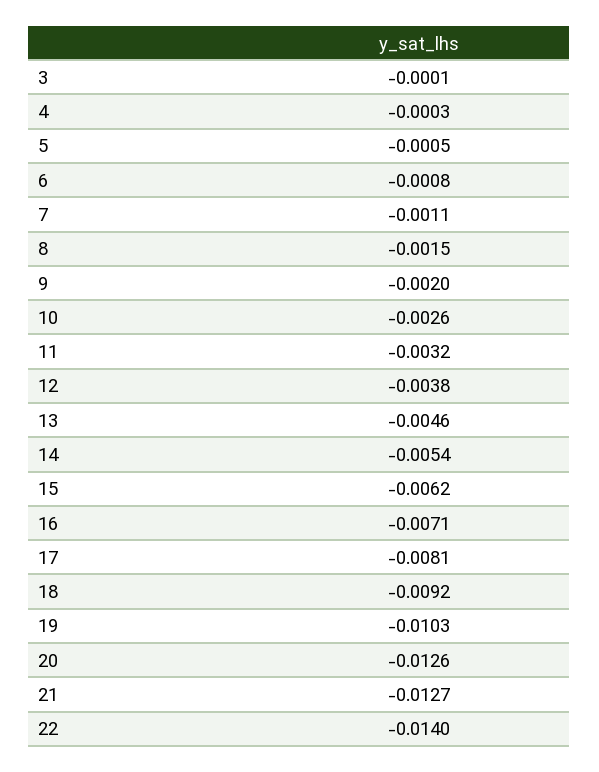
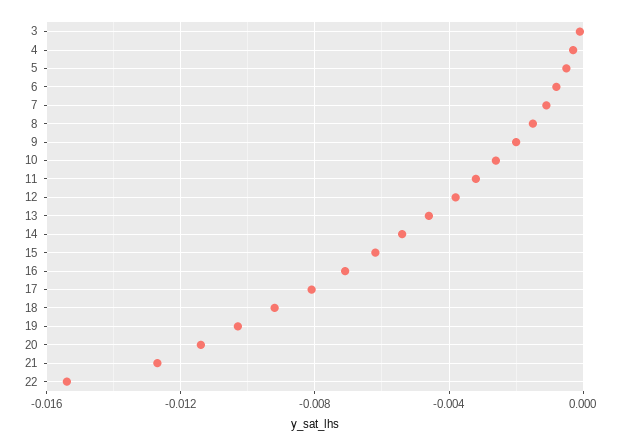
20: -0.0126 -> -0.0115
22: -0.014 -> -0.0155

